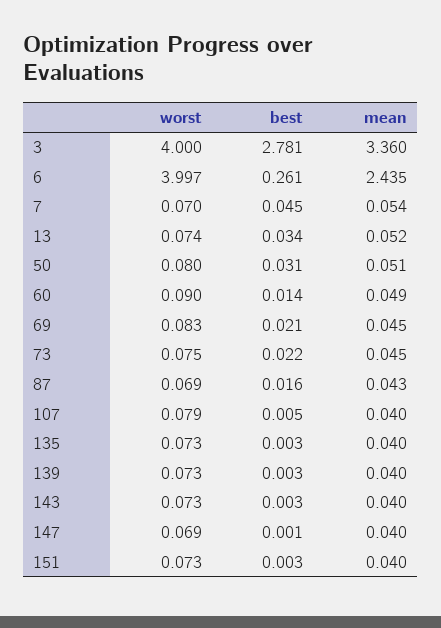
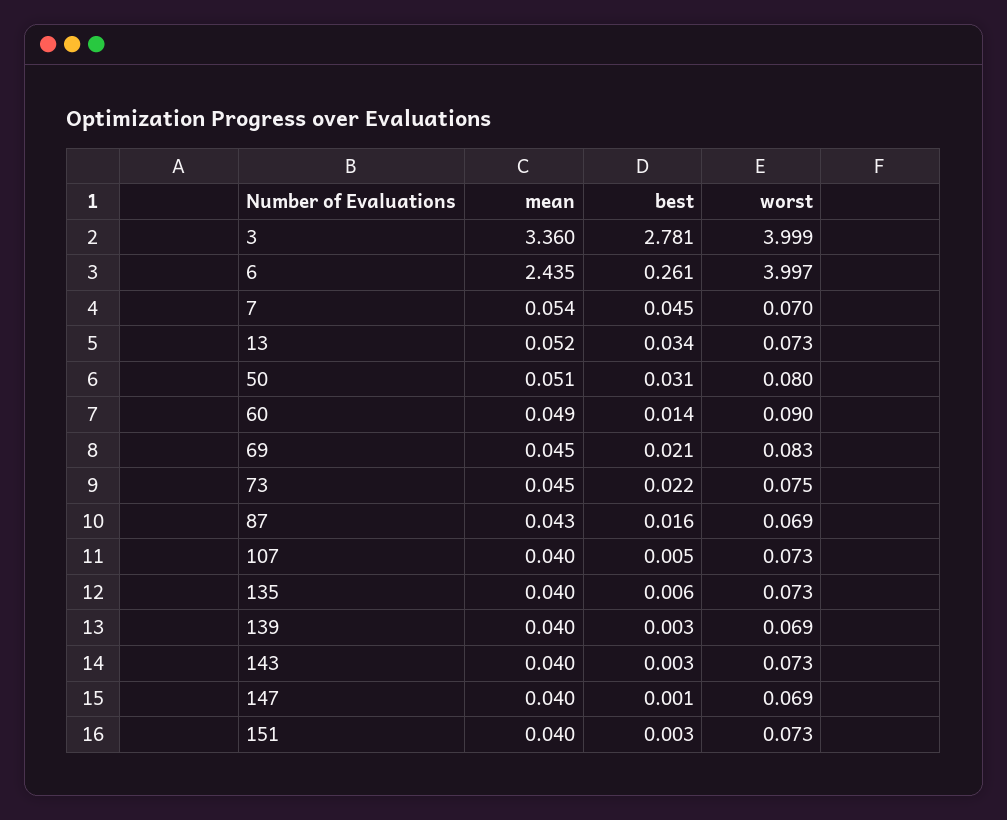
worst, 3: 4 -> 3.999
worst, 13: 0.074 -> 0.073
worst, 107: 0.079 -> 0.073
best, 135: 0.003 -> 0.006
worst, 139: 0.073 -> 0.069

